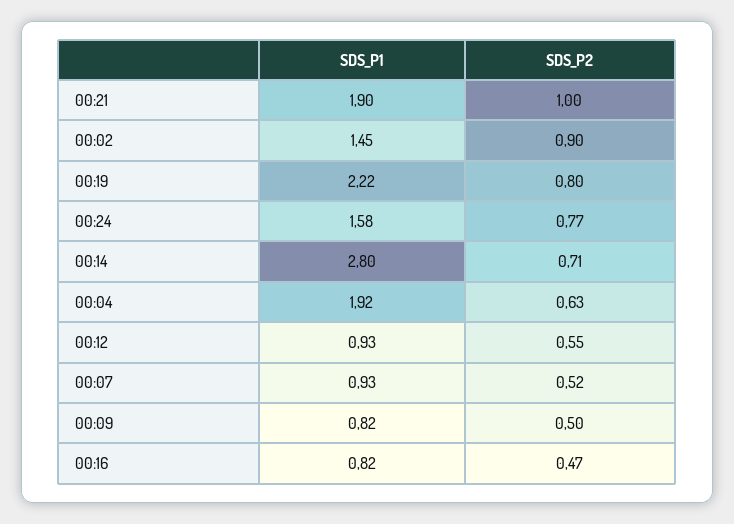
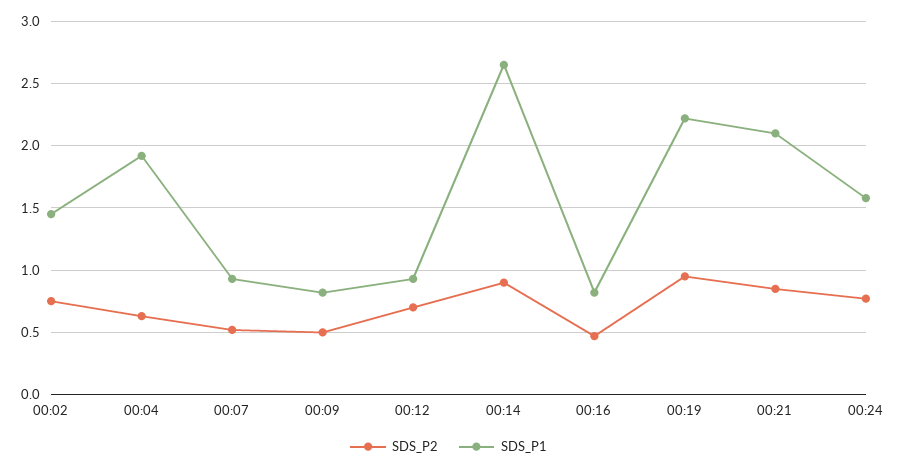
SDS_P1, 00:21: 1.9 -> 2.1
SDS_P2, 00:21: 1 -> 0.85
SDS_P2, 00:02: 0.9 -> 0.75
SDS_P2, 00:19: 0.8 -> 0.95
SDS_P1, 00:14: 2.8 -> 2.65
SDS_P2, 00:14: 0.71 -> 0.9
SDS_P2, 00:12: 0.55 -> 0.7

